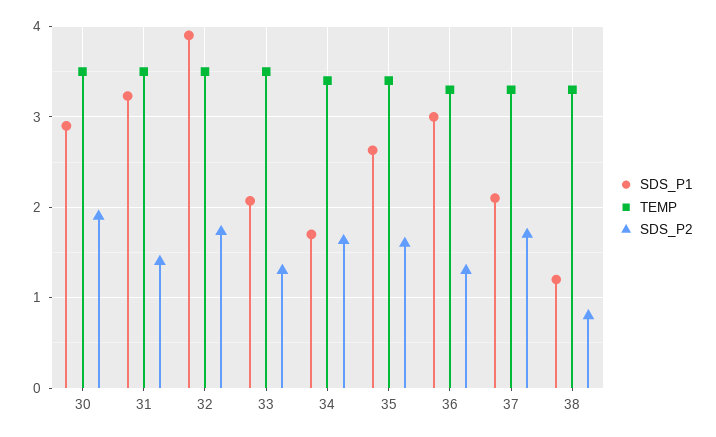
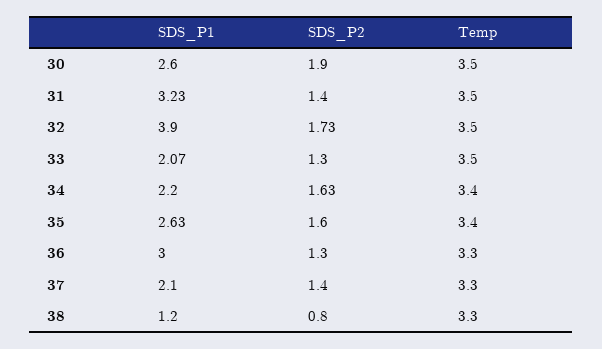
SDS_P1, 30: 2.9 -> 2.6
SDS_P1, 34: 1.7 -> 2.2
SDS_P2, 37: 1.7 -> 1.4

